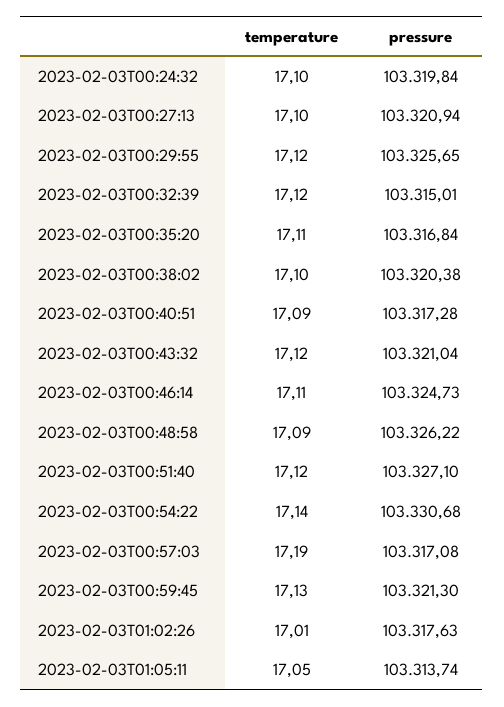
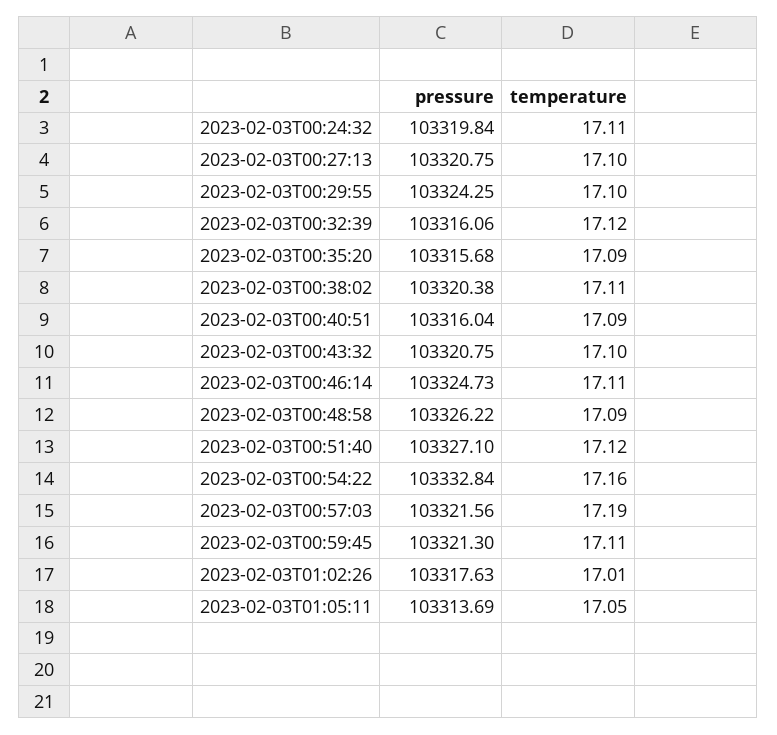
temperature, 2023-02-03T00:24:32: 17.1 -> 17.11
pressure, 2023-02-03T00:27:13: 103320.94 -> 103320.75
temperature, 2023-02-03T00:29:55: 17.12 -> 17.1
pressure, 2023-02-03T00:29:55: 103325.65 -> 103324.25
pressure, 2023-02-03T00:32:39: 103315.01 -> 103316.06
temperature, 2023-02-03T00:35:20: 17.11 -> 17.09
pressure, 2023-02-03T00:35:20: 103316.84 -> 103315.68
temperature, 2023-02-03T00:38:02: 17.1 -> 17.11
pressure, 2023-02-03T00:40:51: 103317.28 -> 103316.04
temperature, 2023-02-03T00:43:32: 17.12 -> 17.1
pressure, 2023-02-03T00:43:32: 103321.04 -> 103320.75
temperature, 2023-02-03T00:54:22: 17.14 -> 17.16
pressure, 2023-02-03T00:54:22: 103330.68 -> 103332.84
pressure, 2023-02-03T00:57:03: 103317.08 -> 103321.56
temperature, 2023-02-03T00:59:45: 17.13 -> 17.11
pressure, 2023-02-03T01:05:11: 103313.74 -> 103313.69

